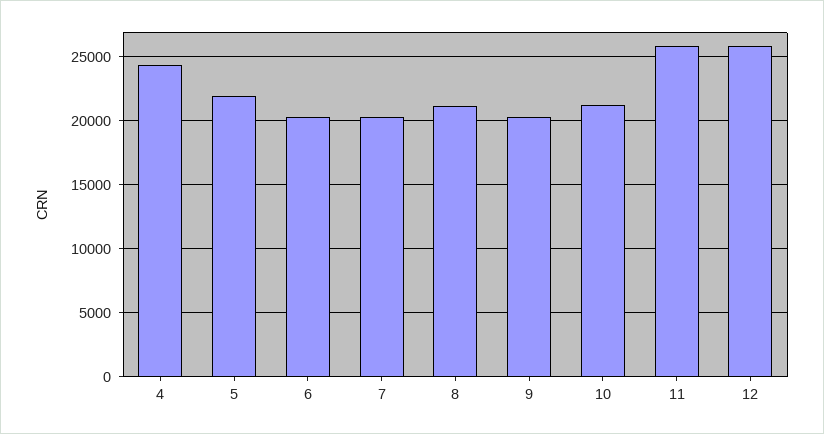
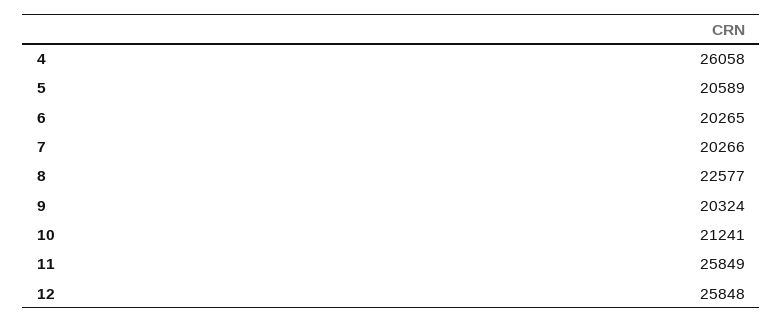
4: 24500 -> 26058
5: 22000 -> 20589
8: 21000 -> 22577

